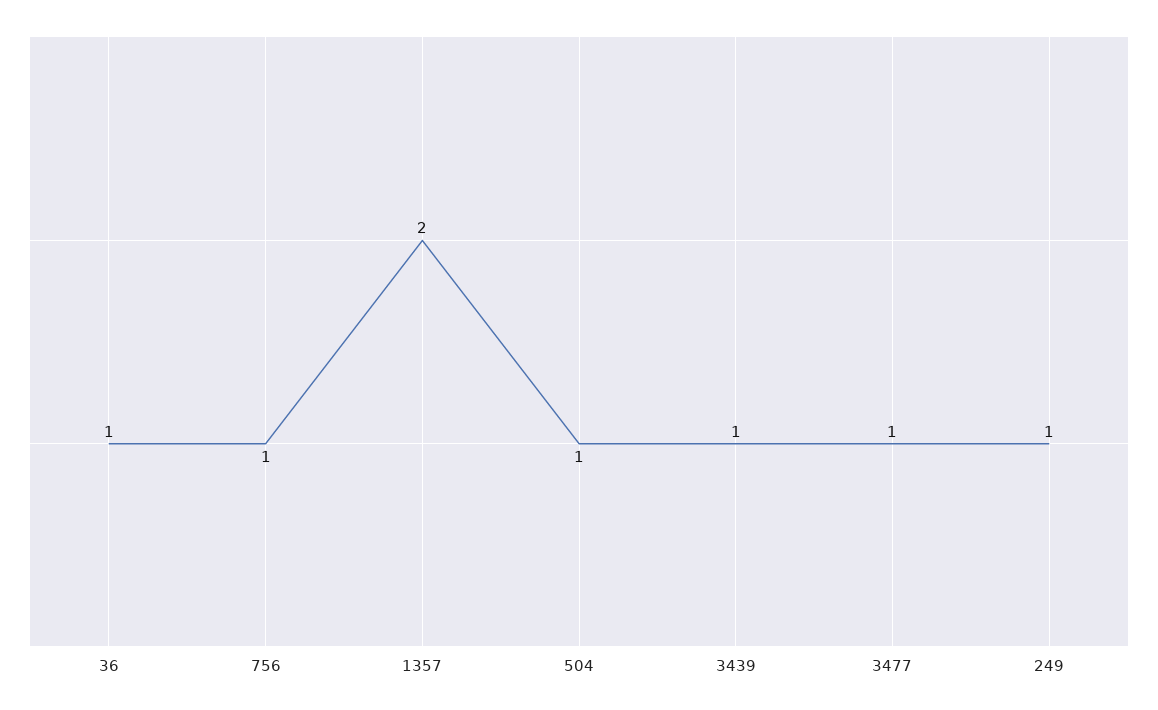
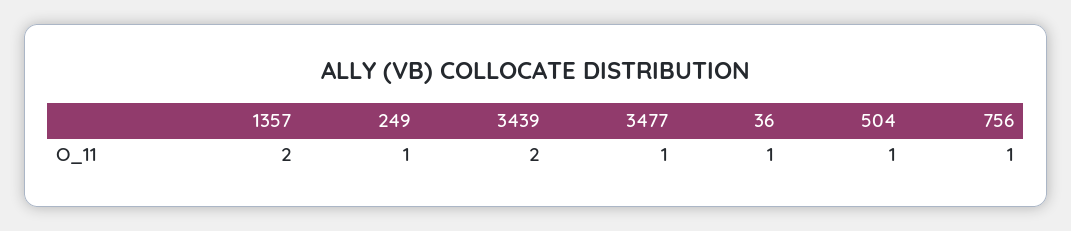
3439: 1 -> 2

